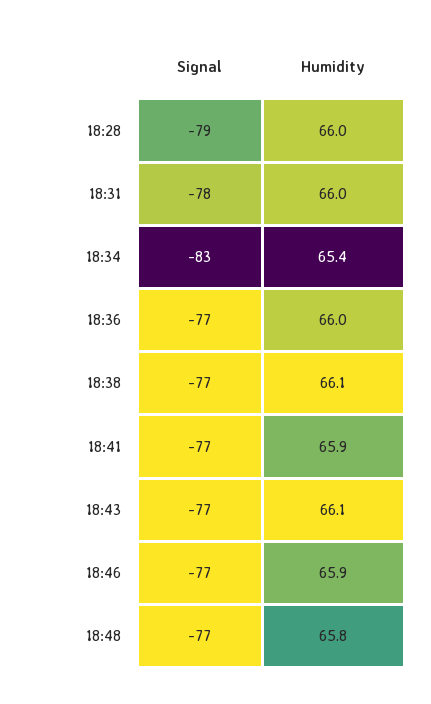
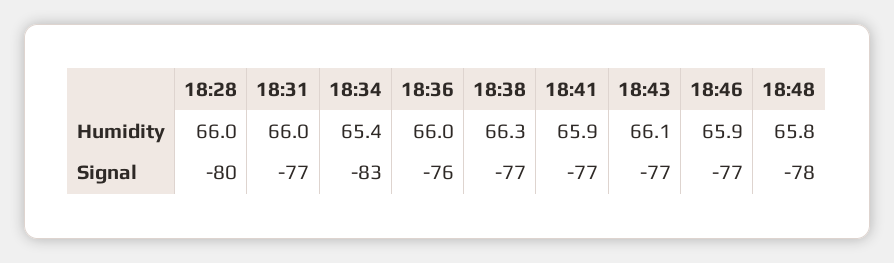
Signal, 18:28: -79 -> -80
Signal, 18:31: -78 -> -77
Signal, 18:36: -77 -> -76
Humidity, 18:38: 66.1 -> 66.3
Signal, 18:48: -77 -> -78

